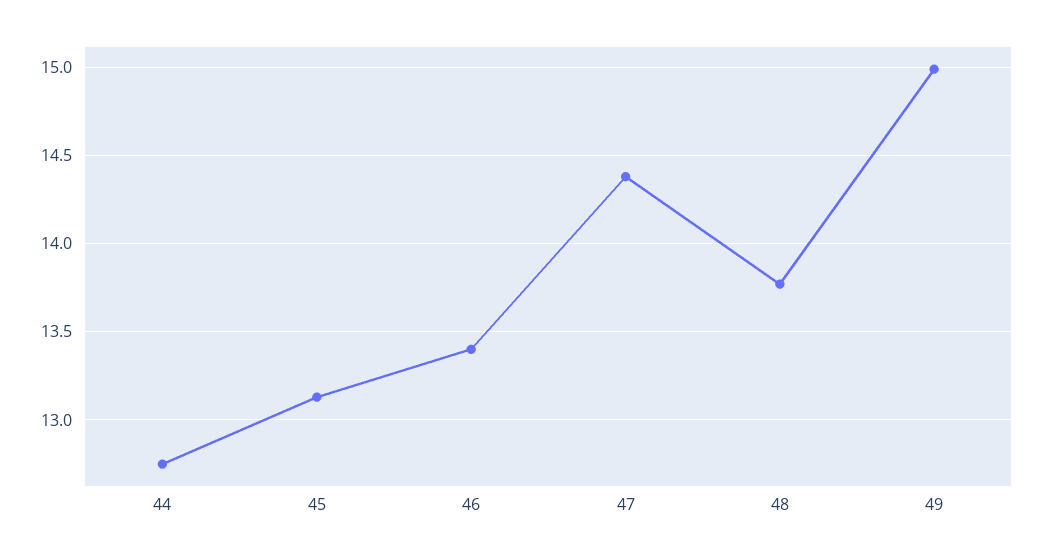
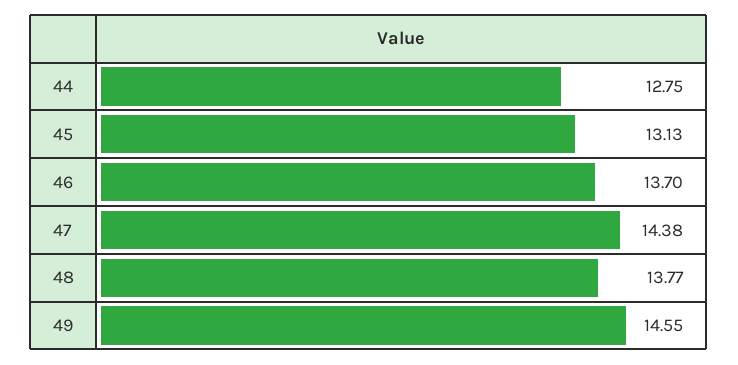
46: 13.4 -> 13.7
49: 15 -> 14.55

